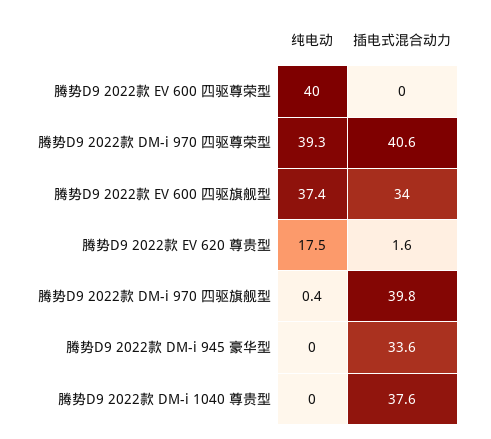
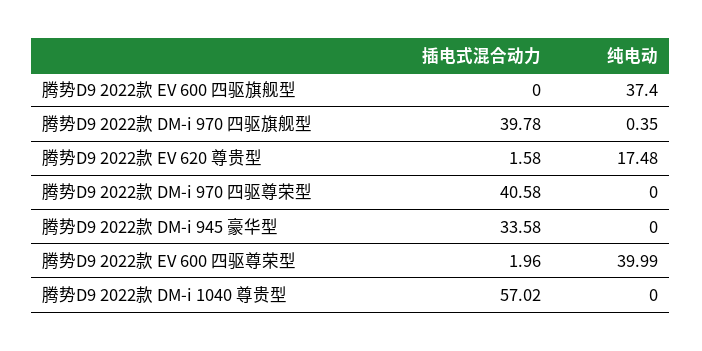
插电式混合动力, 腾势D9 2022款 EV 600 四驱尊荣型: 0 -> 1.96
纯电动, 腾势D9 2022款 DM-i 970 四驱尊荣型: 39.3 -> 0
插电式混合动力, 腾势D9 2022款 EV 600 四驱旗舰型: 34 -> 0
插电式混合动力, 腾势D9 2022款 DM-i 1040 尊贵型: 37.6 -> 57.02

